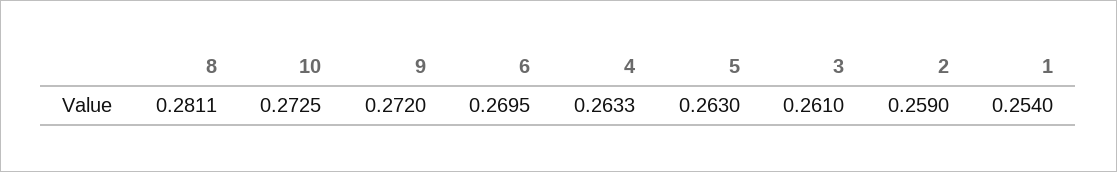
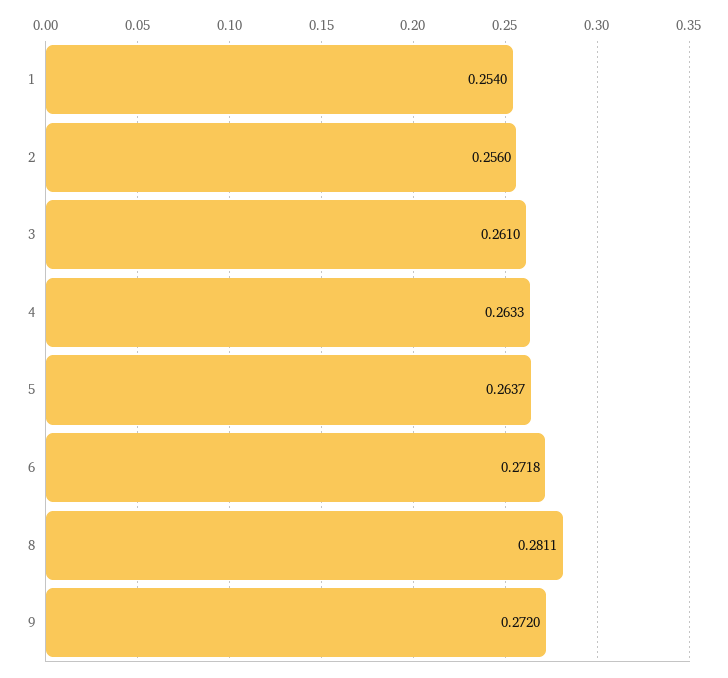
10: 0.2725 -> none
6: 0.2695 -> 0.2718
5: 0.263 -> 0.2637
2: 0.259 -> 0.256

